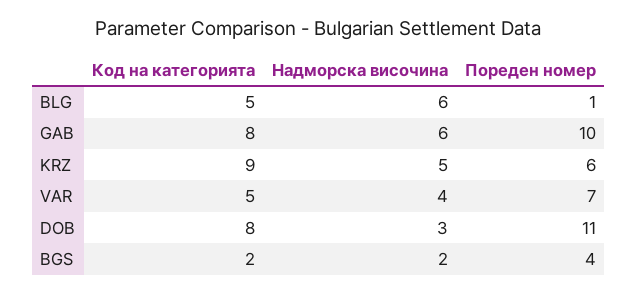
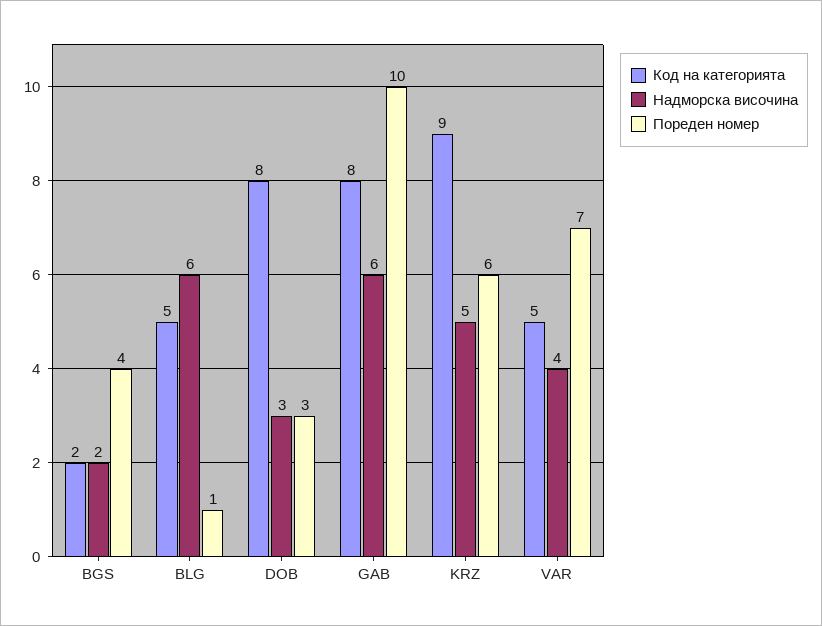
Пореден номер, DOB: 11 -> 3

